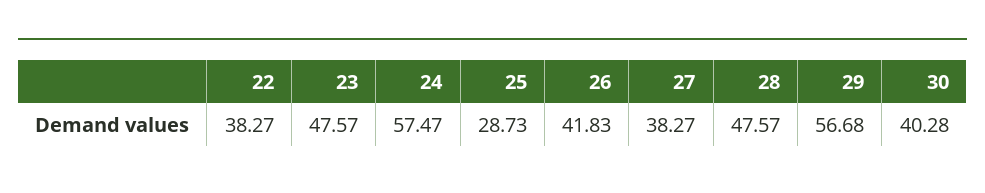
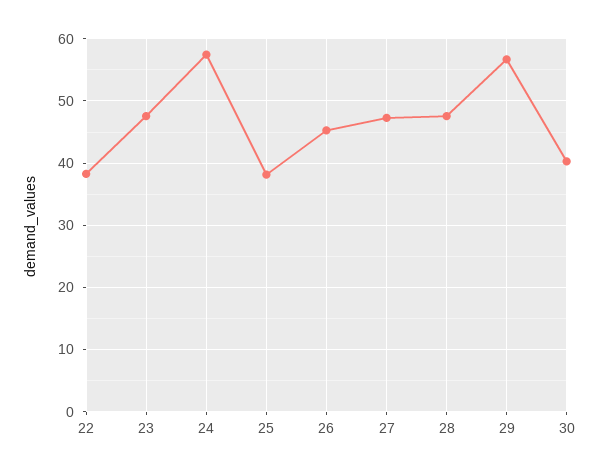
25: 28.73 -> 38
26: 41.83 -> 45
27: 38.27 -> 47

